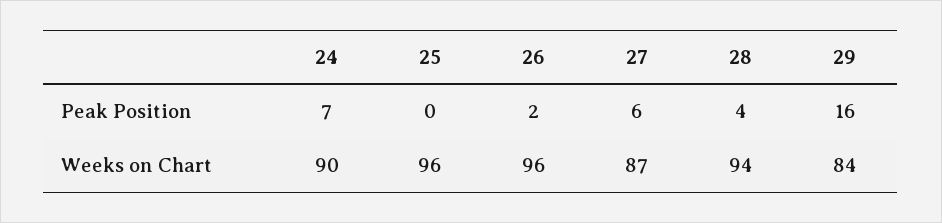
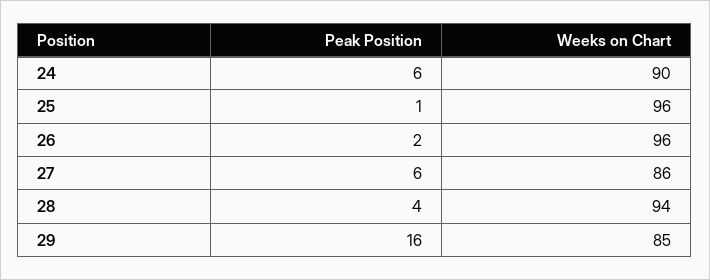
24, Peak Position: 7 -> 6
25, Peak Position: 0 -> 1
27, Weeks on Chart: 87 -> 86
29, Weeks on Chart: 84 -> 85

